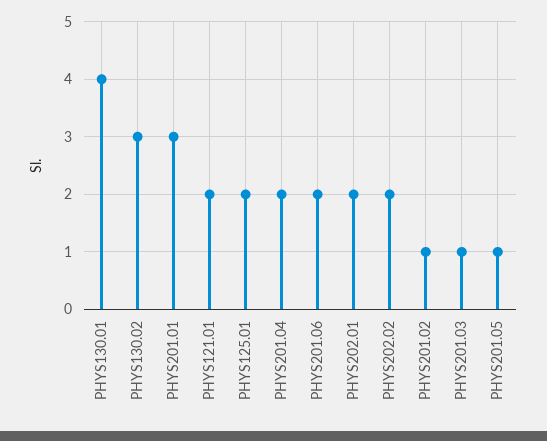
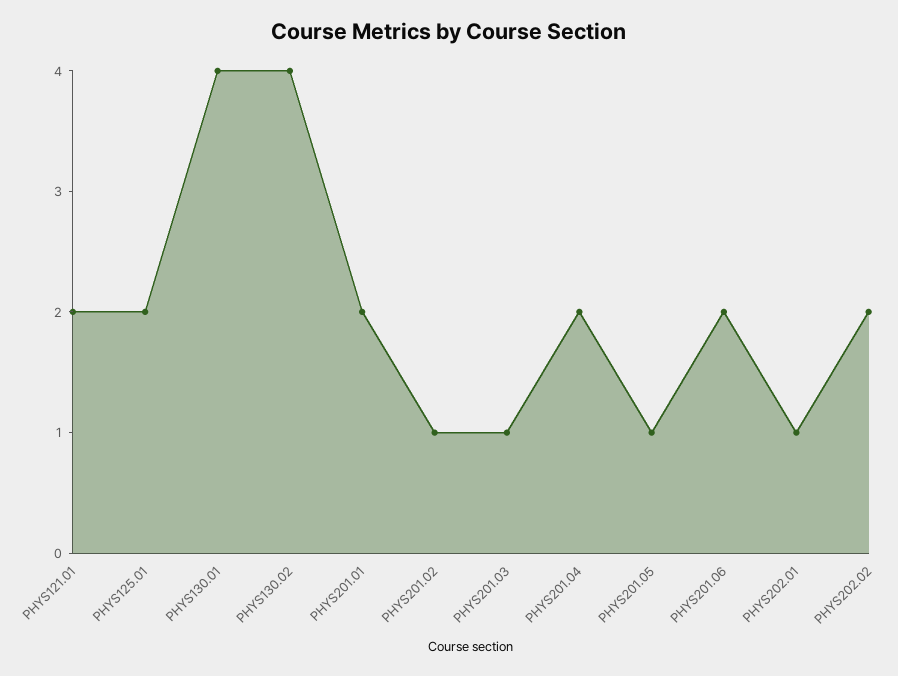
PHYS130.02: 3 -> 4
PHYS201.01: 3 -> 2
PHYS202.01: 2 -> 1

